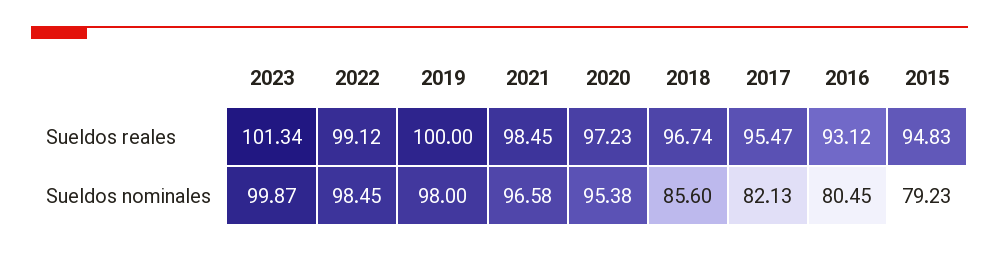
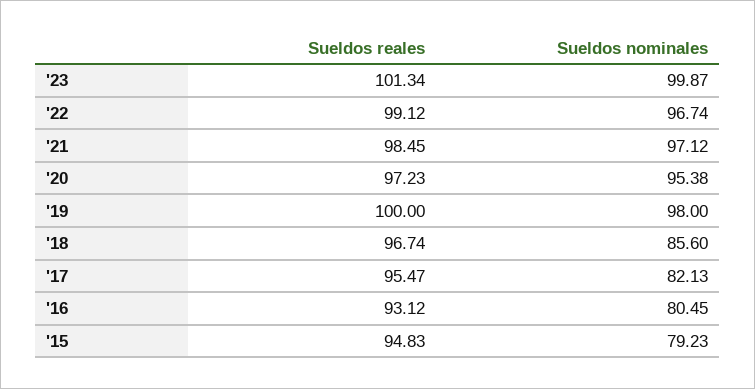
2022, Sueldos nominales: 98.45 -> 96.74
2021, Sueldos nominales: 96.58 -> 97.12

